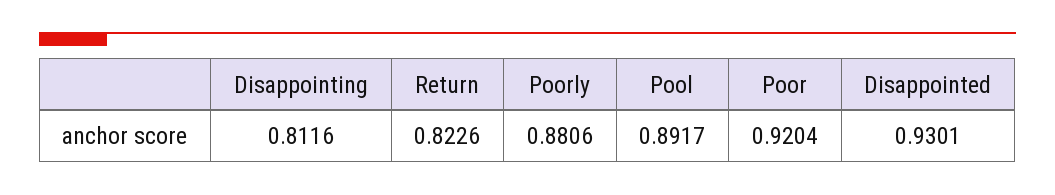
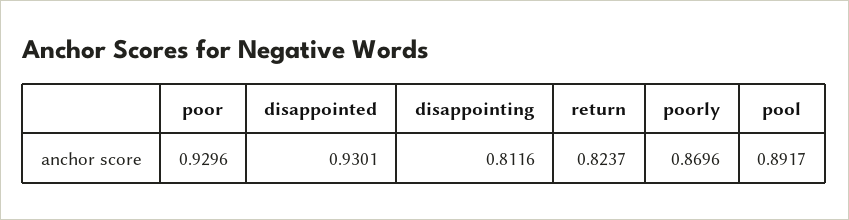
Return: 0.8226 -> 0.8237
Poorly: 0.8806 -> 0.8696
Poor: 0.9204 -> 0.9296

